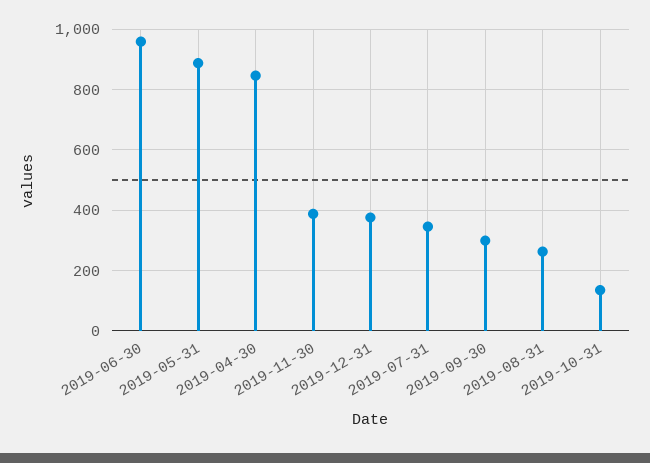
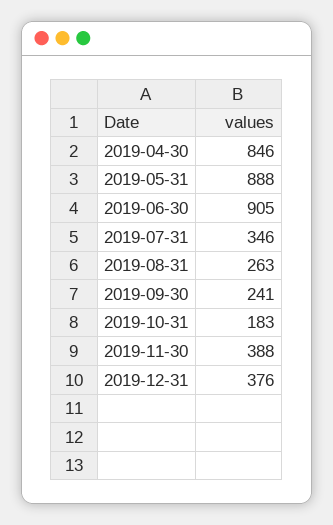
2019-06-30: 960 -> 905
2019-09-30: 300 -> 241
2019-10-31: 140 -> 183

